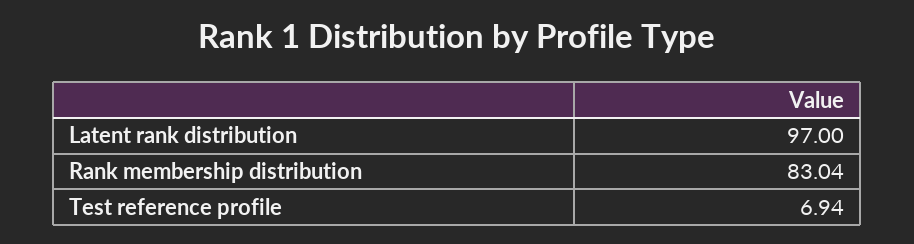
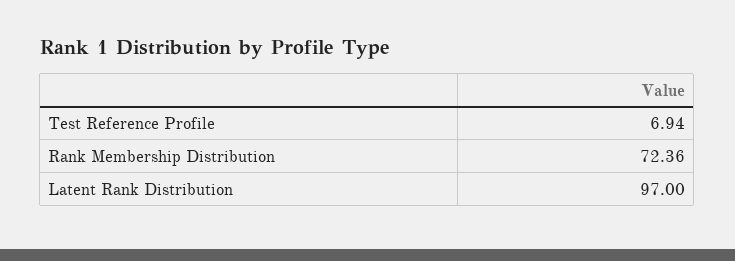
Rank membership distribution: 83.04 -> 72.36

